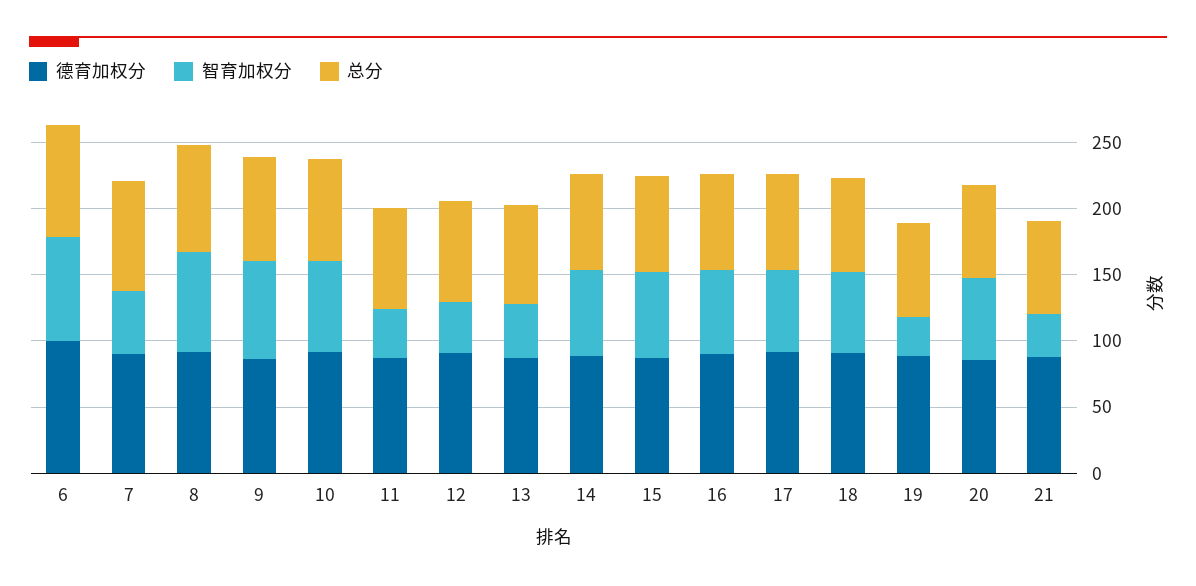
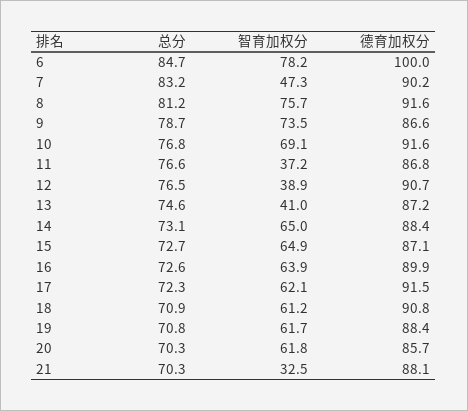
智育加权分, 19: 30 -> 61.7

